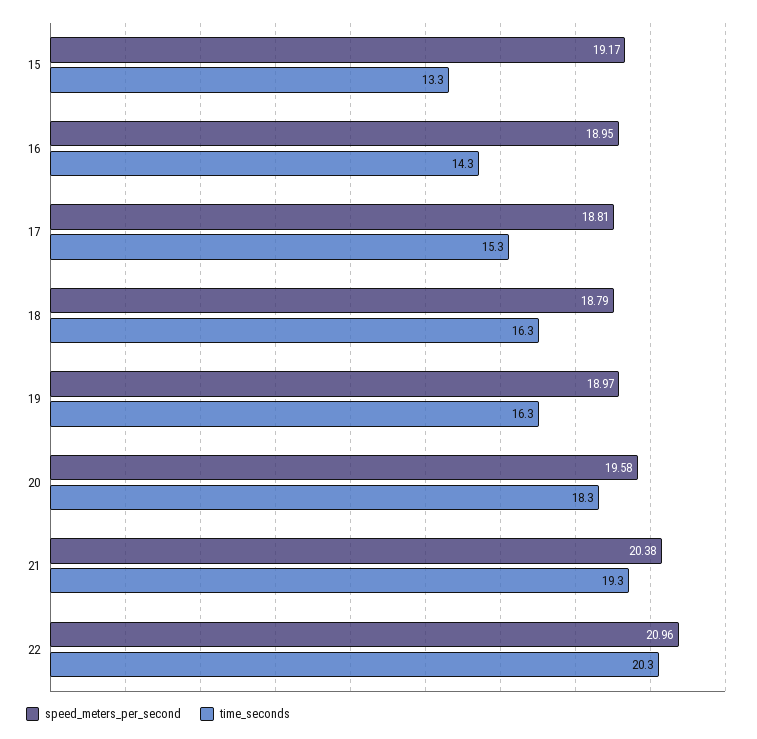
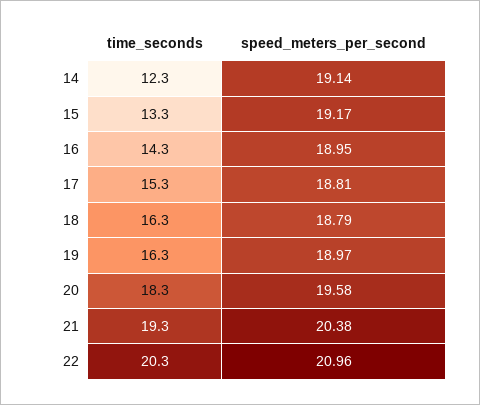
time_seconds, 14: none -> 12.3
speed_meters_per_second, 14: none -> 19.14

